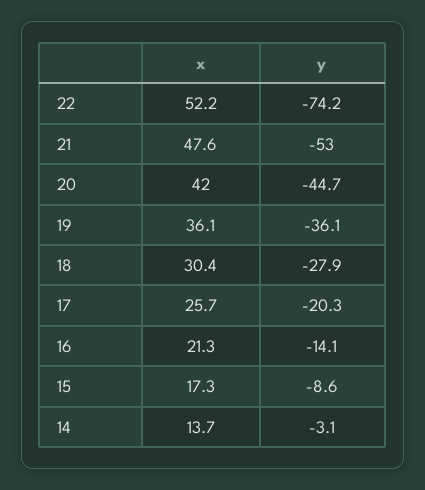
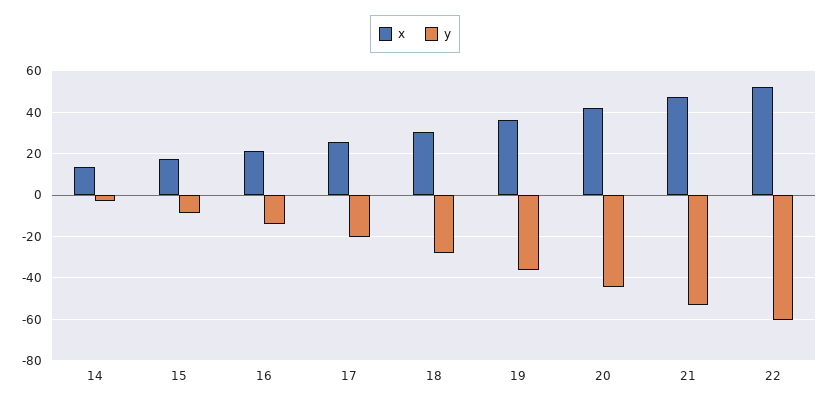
y, 22: -74.2 -> -60

